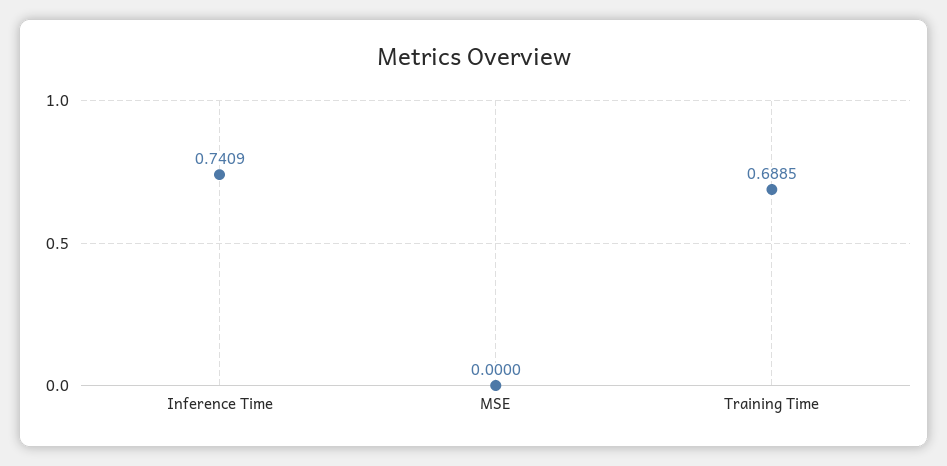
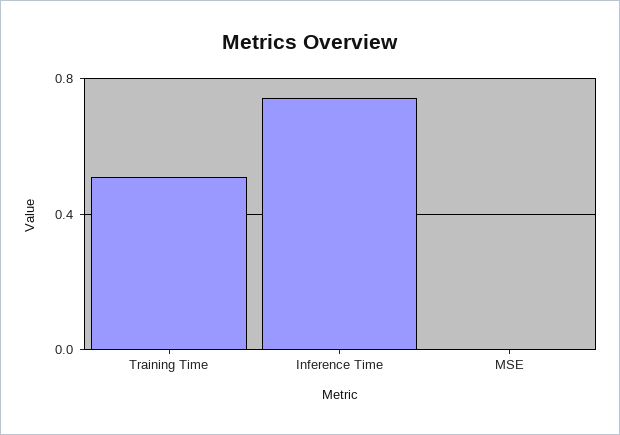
Training Time: 0.6885 -> 0.5

